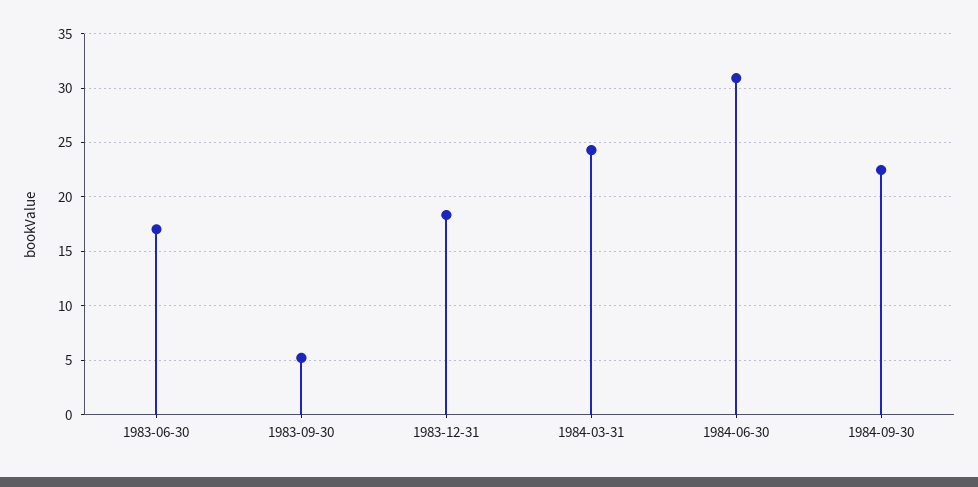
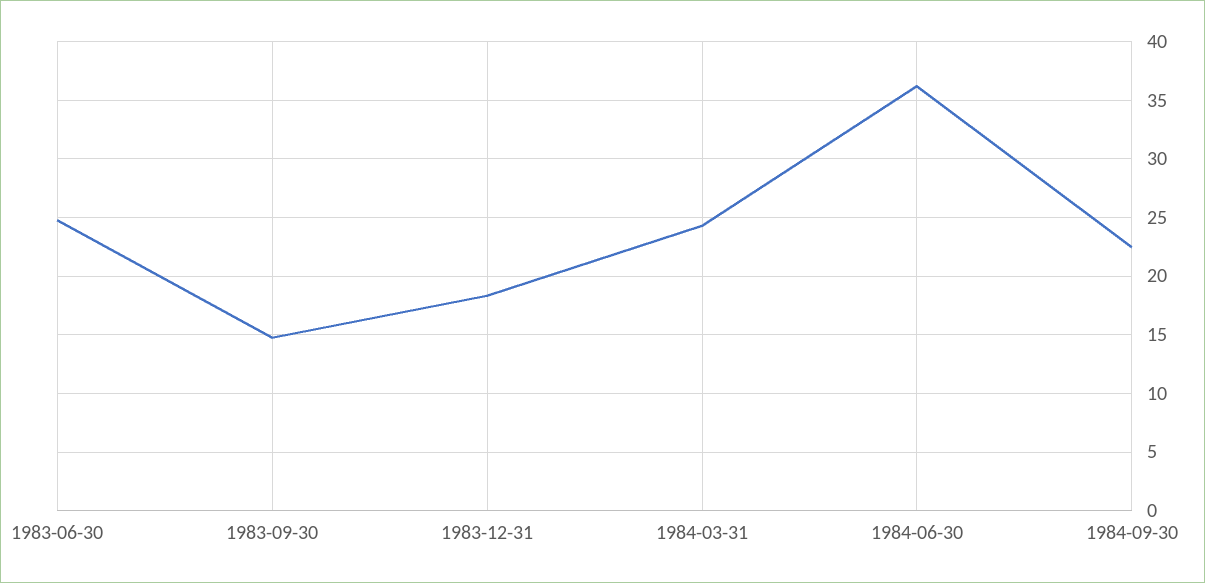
1983-06-30: 17 -> 25
1983-09-30: 5 -> 15
1984-06-30: 31 -> 36

